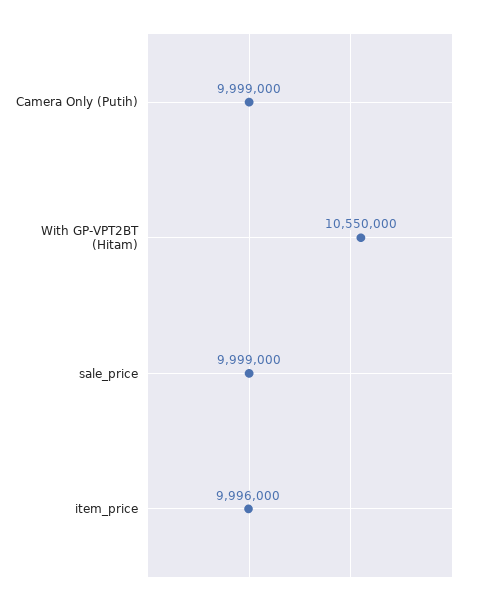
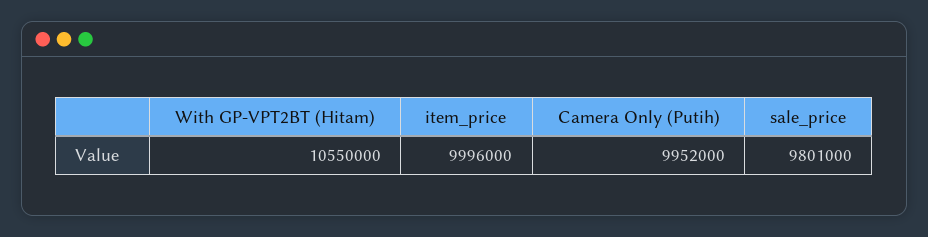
Camera Only (Putih): 9999000 -> 9952000
sale_price: 9999000 -> 9801000

